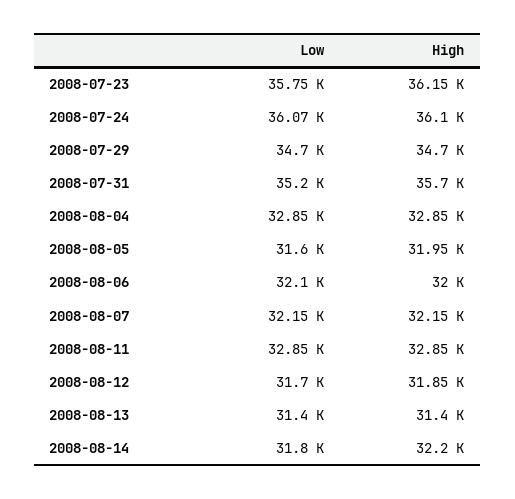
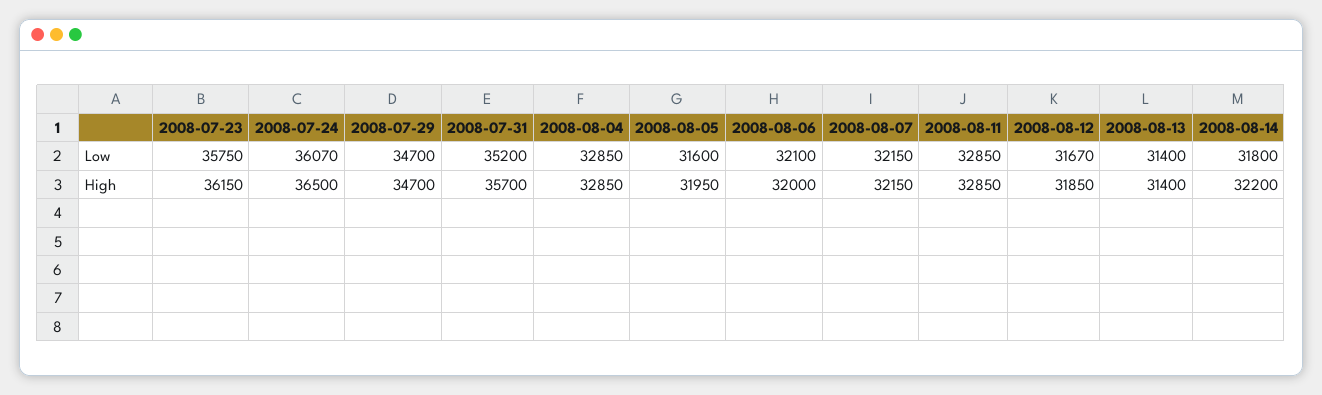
High, 2008-07-24: 36100 -> 36500
Low, 2008-08-12: 31700 -> 31670

